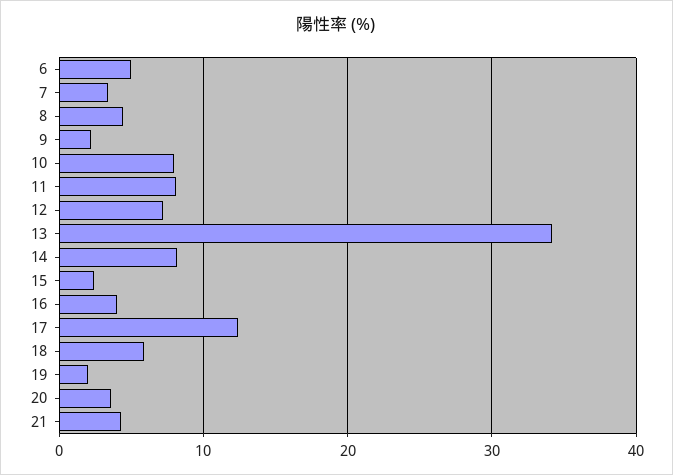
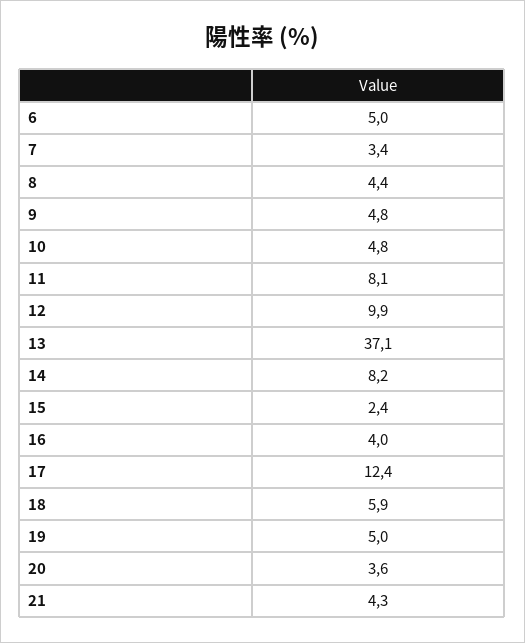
9: 2 -> 4.8
10: 8 -> 4.8
12: 7 -> 9.9
13: 34 -> 37.1
19: 2 -> 5

